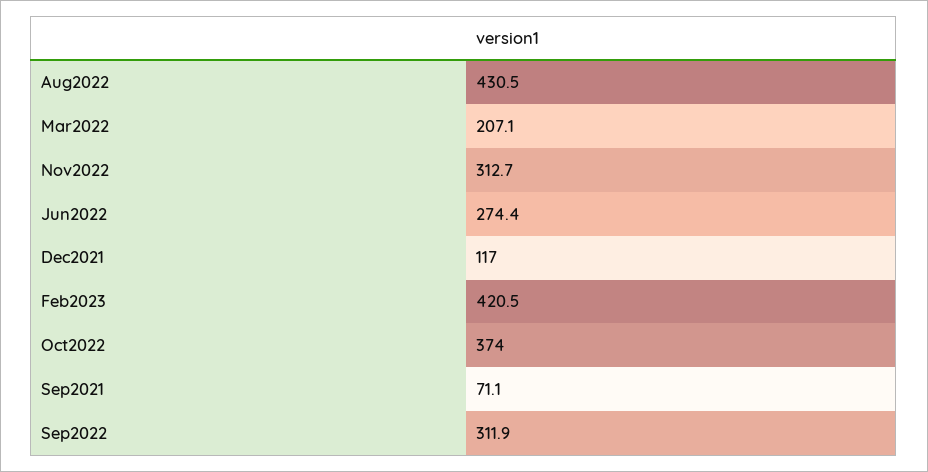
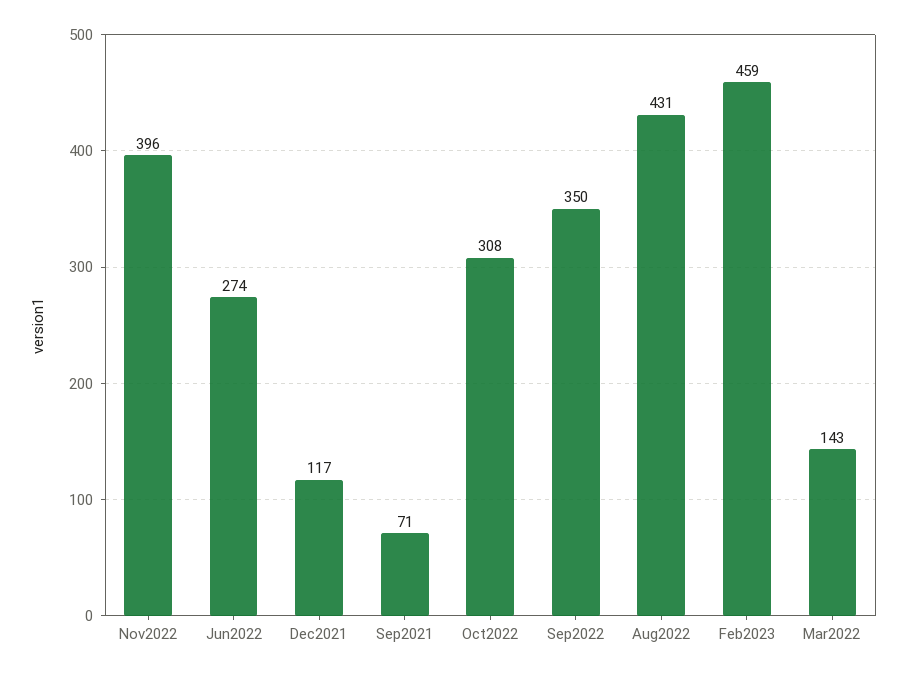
Mar2022: 207.1 -> 143
Nov2022: 312.7 -> 396
Feb2023: 420.5 -> 459
Oct2022: 374 -> 308
Sep2022: 311.9 -> 350

